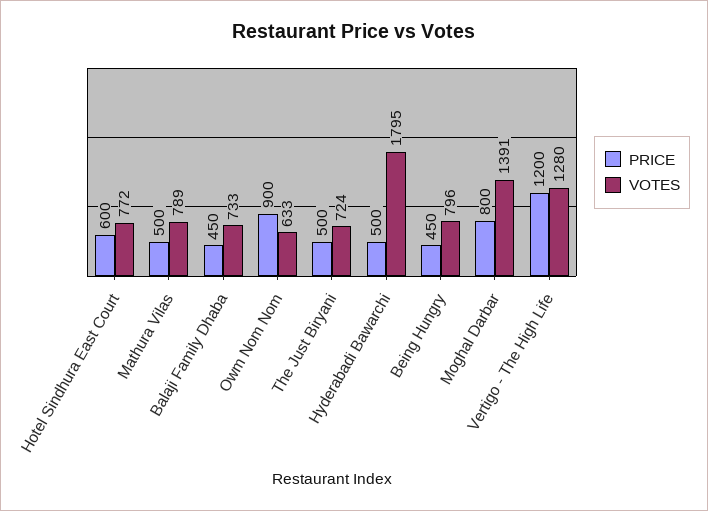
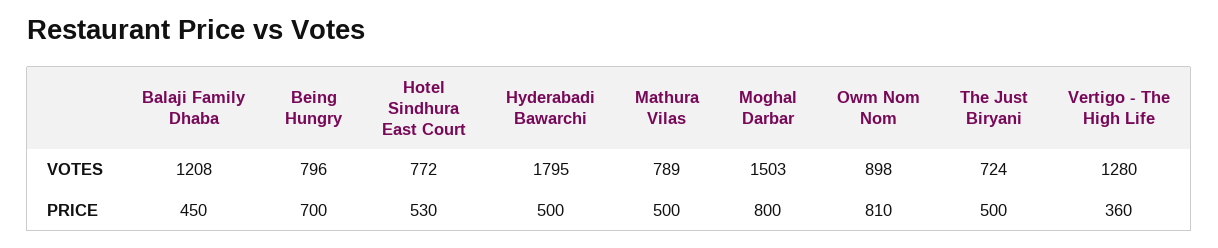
PRICE, Hotel Sindhura East Court: 600 -> 530
VOTES, Balaji Family Dhaba: 733 -> 1208
PRICE, Owm Nom Nom: 900 -> 810
VOTES, Owm Nom Nom: 633 -> 898
PRICE, Being Hungry: 450 -> 700
VOTES, Moghal Darbar: 1391 -> 1503
PRICE, Vertigo - The High Life: 1200 -> 360

